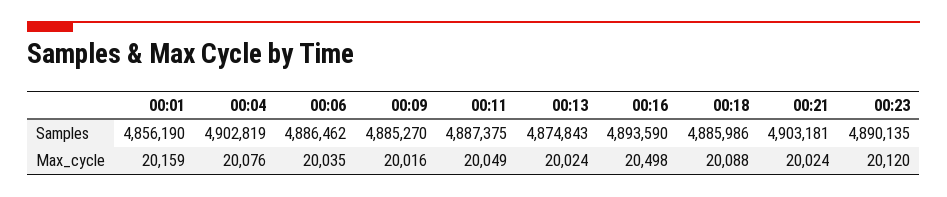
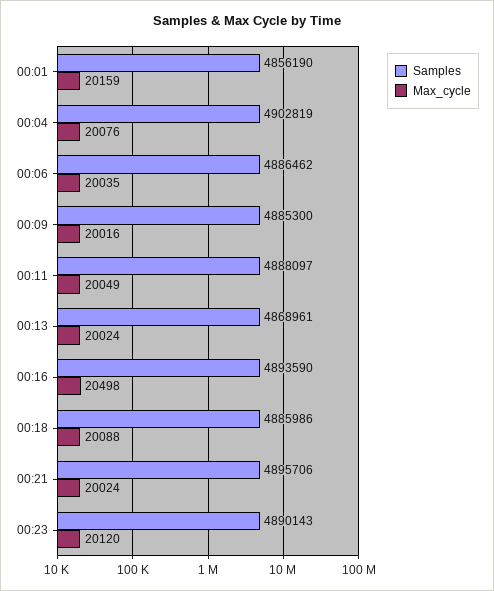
Samples, 00:09: 4885270 -> 4885300
Samples, 00:11: 4887375 -> 4888097
Samples, 00:13: 4874843 -> 4868961
Samples, 00:21: 4903181 -> 4895706
Samples, 00:23: 4890135 -> 4890143

